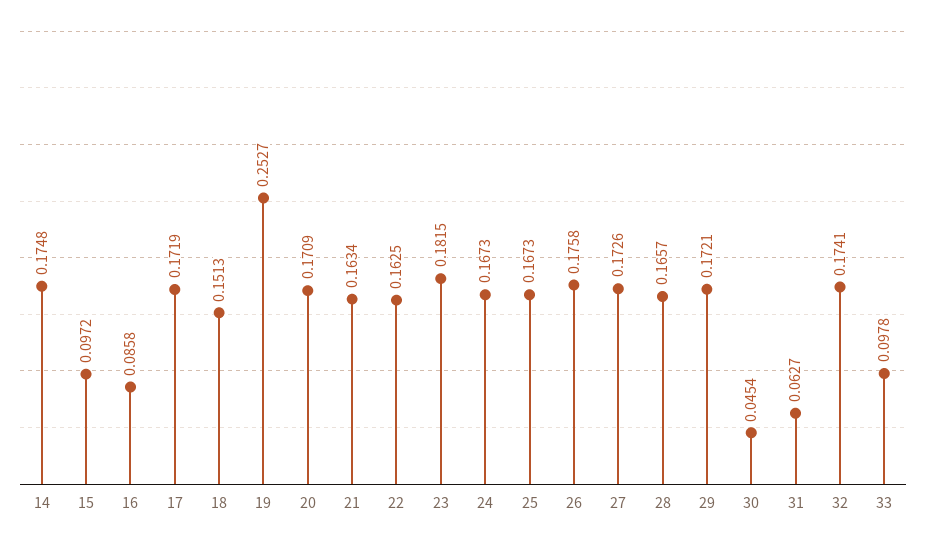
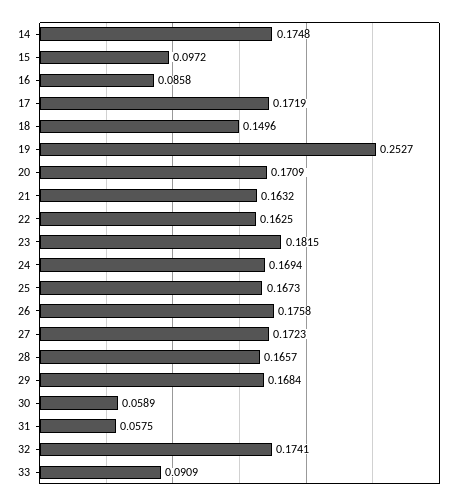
18: 0.1513 -> 0.1496
21: 0.1634 -> 0.1632
24: 0.1673 -> 0.1694
27: 0.1726 -> 0.1723
29: 0.1721 -> 0.1684
30: 0.0454 -> 0.0589
31: 0.0627 -> 0.0575
33: 0.0978 -> 0.0909

